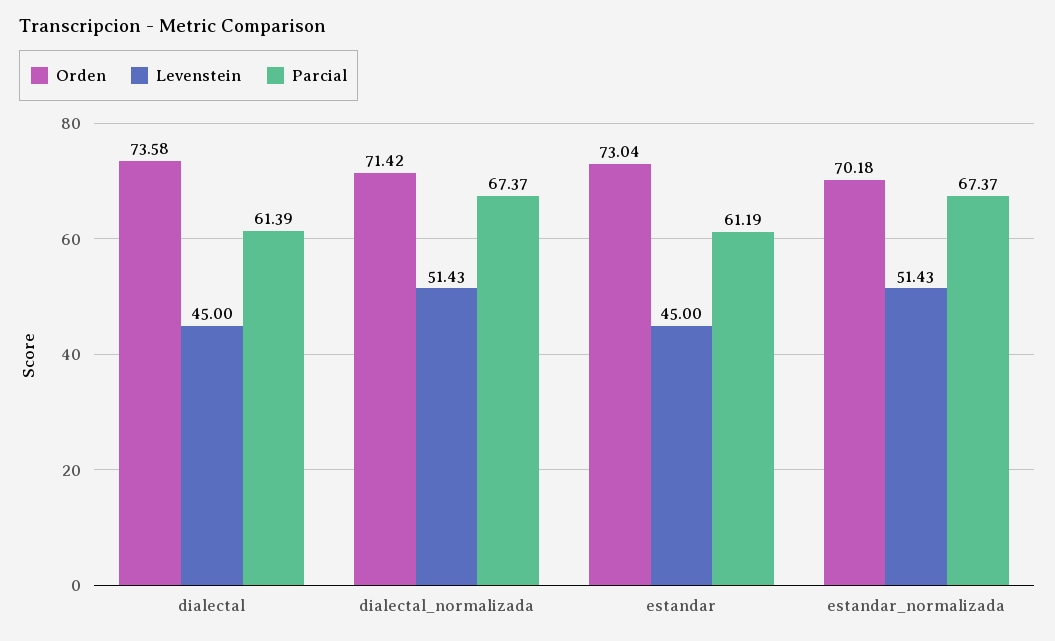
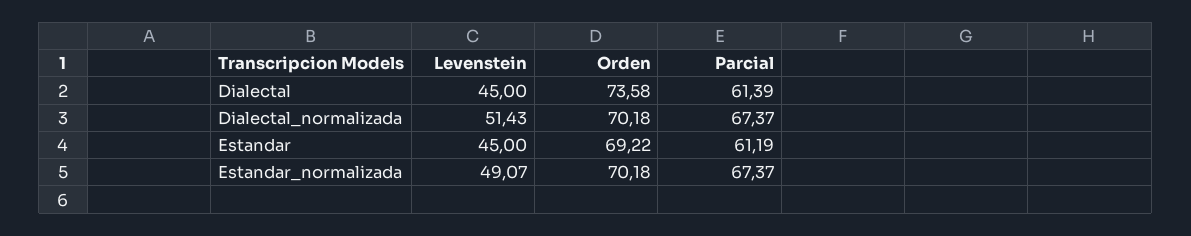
Orden, dialectal_normalizada: 71.42 -> 70.18
Orden, estandar: 73.04 -> 69.22
Levenstein, estandar_normalizada: 51.43 -> 49.07

